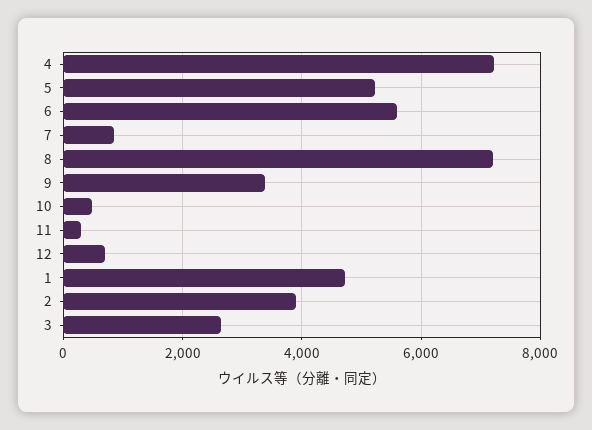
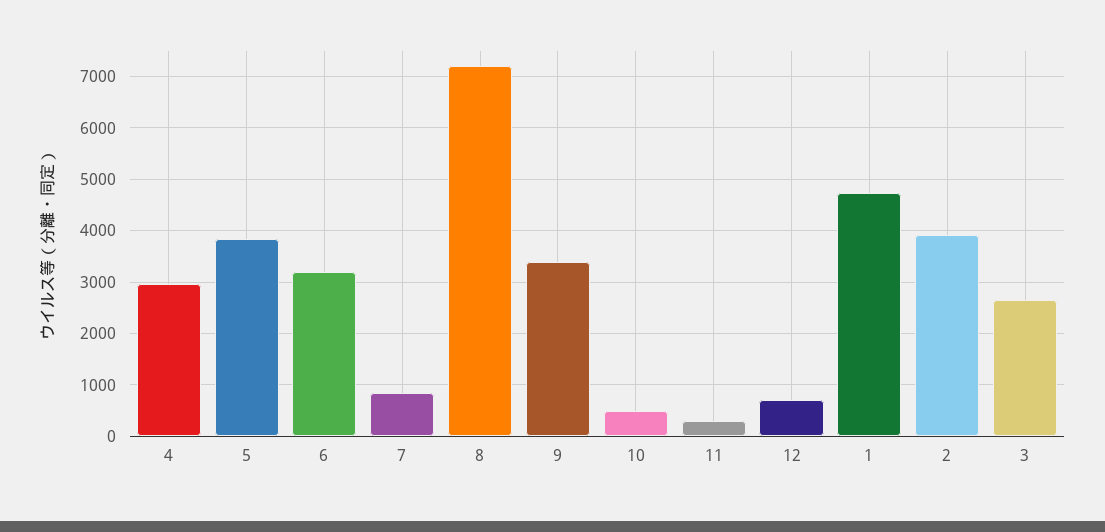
4: 7200 -> 3000
5: 5200 -> 3800
6: 5600 -> 3200

